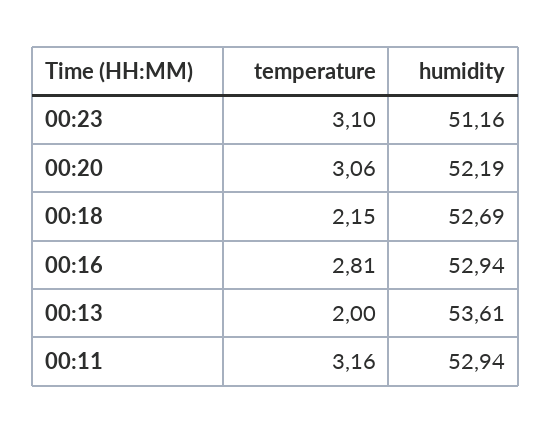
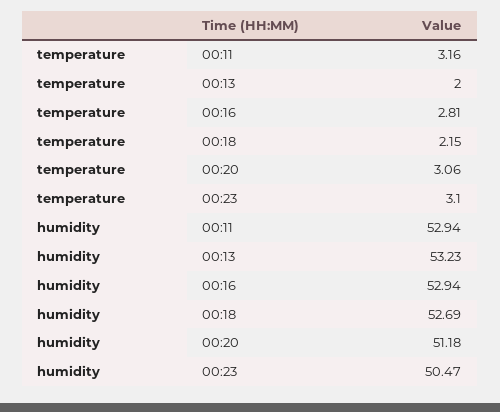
humidity, 00:23: 51.16 -> 50.47
humidity, 00:20: 52.19 -> 51.18
humidity, 00:13: 53.61 -> 53.23

